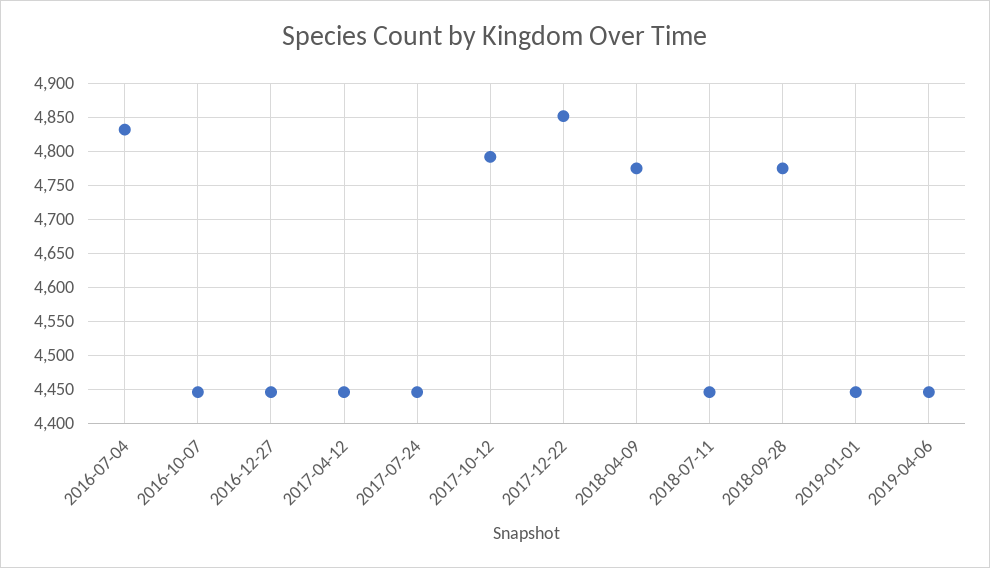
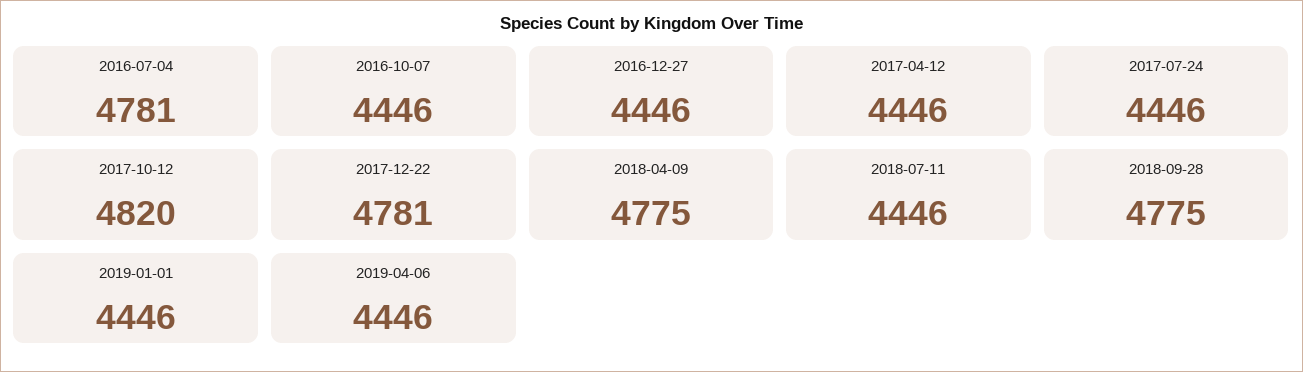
2016-07-04: 4830 -> 4781
2017-10-12: 4790 -> 4820
2017-12-22: 4850 -> 4781

